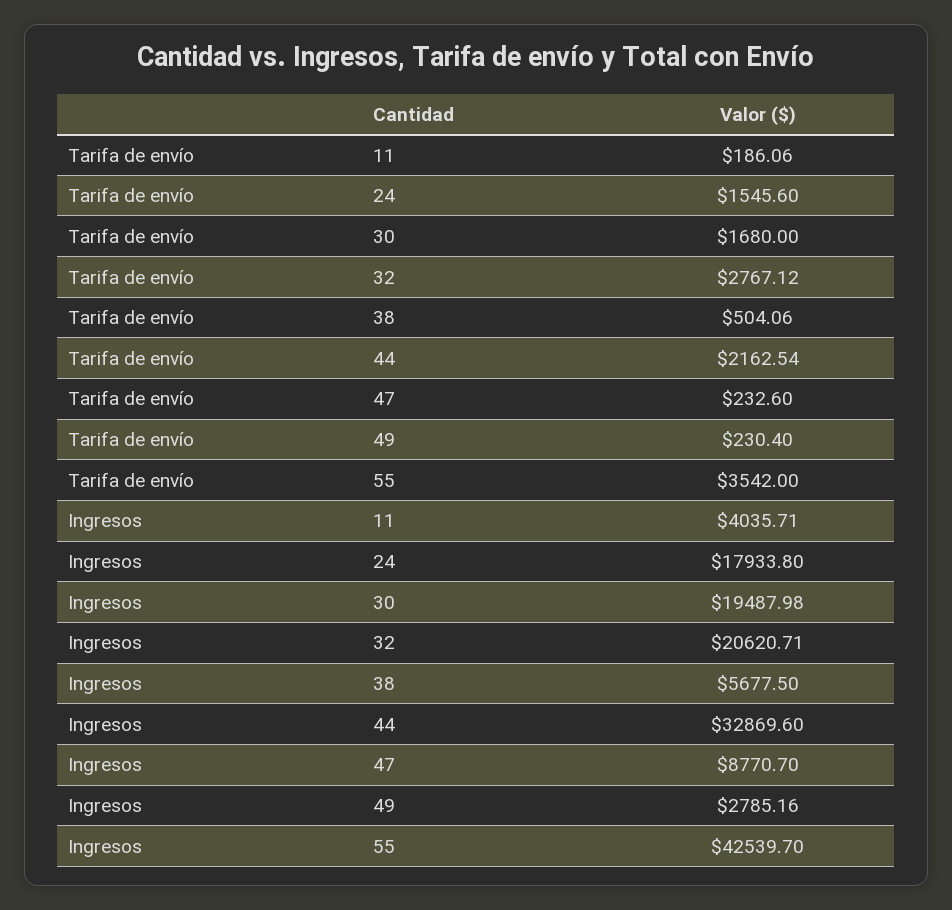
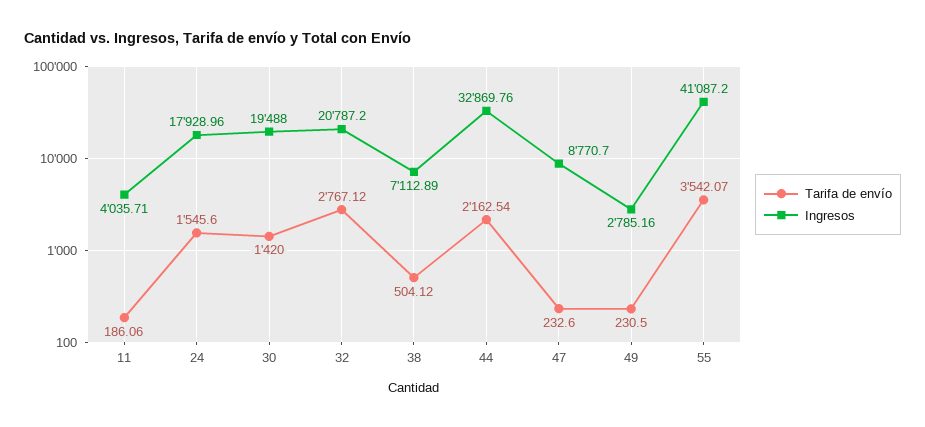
Tarifa de envío, 30: 1680 -> 1420
Tarifa de envío, 38: 504.06 -> 504.12
Tarifa de envío, 49: 230.4 -> 230.5
Tarifa de envío, 55: 3542 -> 3542.07
Ingresos, 24: 17933.8 -> 17928.96
Ingresos, 30: 19487.98 -> 19488
Ingresos, 32: 20620.71 -> 20787.2
Ingresos, 38: 5677.5 -> 7112.89
Ingresos, 44: 32869.6 -> 32869.76
Ingresos, 55: 42539.7 -> 41087.2

